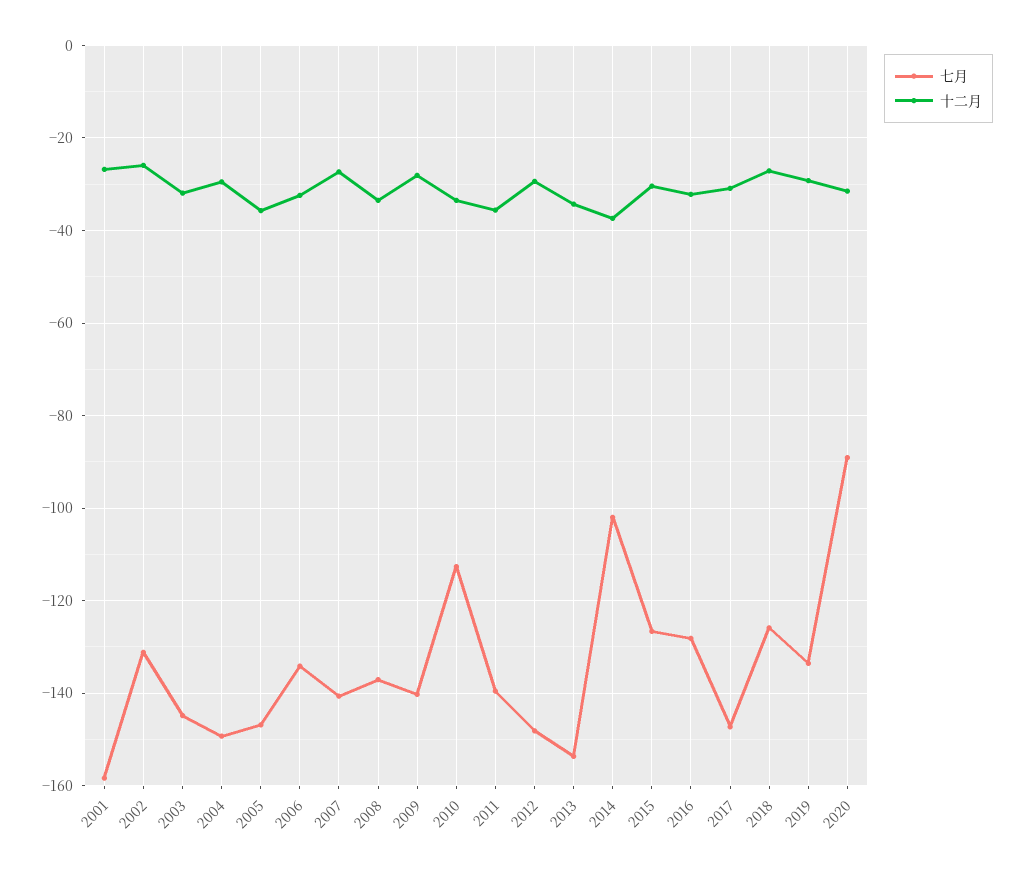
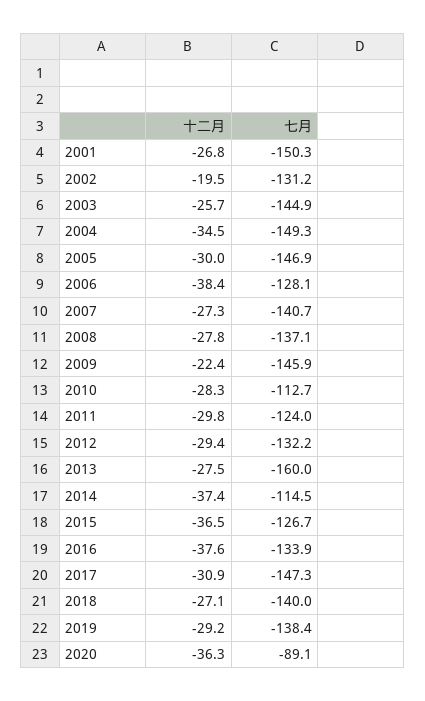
七月, 2001: -158 -> -150.3
十二月, 2002: -26 -> -19.5
十二月, 2003: -32 -> -25.7
十二月, 2004: -30 -> -34.5
十二月, 2005: -36 -> -30
七月, 2006: -134 -> -128.1
十二月, 2006: -32 -> -38.4
十二月, 2008: -34 -> -27.8
七月, 2009: -140 -> -145.9
十二月, 2009: -28 -> -22.4
十二月, 2010: -34 -> -28.3
七月, 2011: -140 -> -124
十二月, 2011: -36 -> -29.8
七月, 2012: -148 -> -132.2
七月, 2013: -154 -> -160
十二月, 2013: -34 -> -27.5
七月, 2014: -102 -> -114.5
十二月, 2015: -30 -> -36.5
七月, 2016: -128 -> -133.9
十二月, 2016: -32 -> -37.6
七月, 2018: -126 -> -140
七月, 2019: -134 -> -138.4
十二月, 2020: -32 -> -36.3

